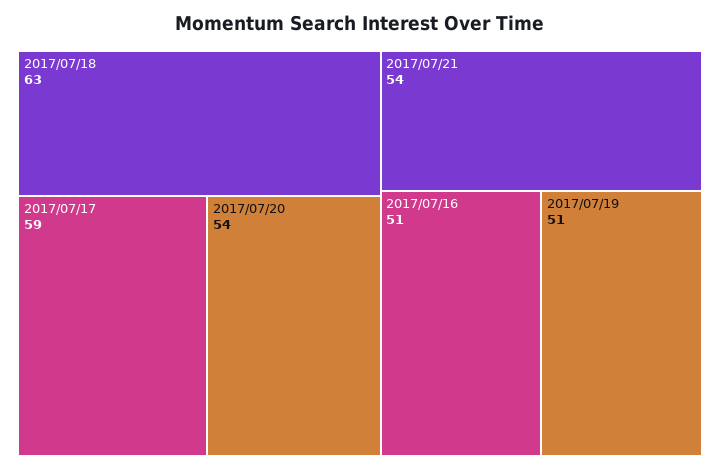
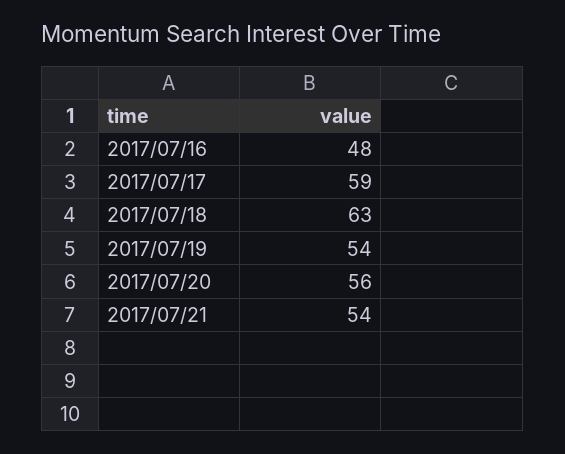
2017/07/20: 54 -> 56
2017/07/16: 51 -> 48
2017/07/19: 51 -> 54

